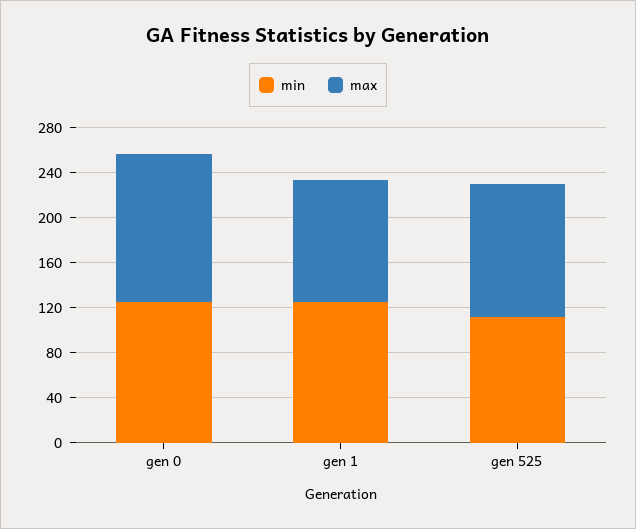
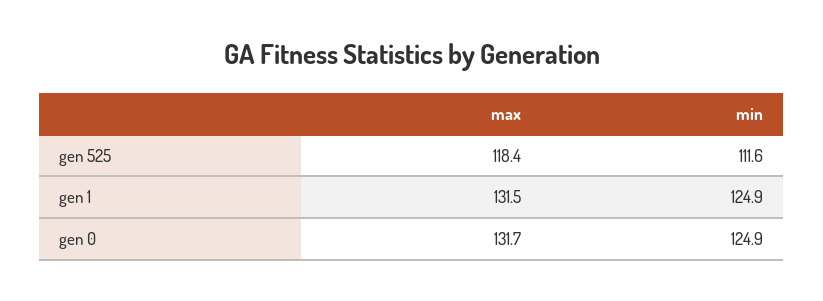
max, gen 1: 110 -> 131.5

